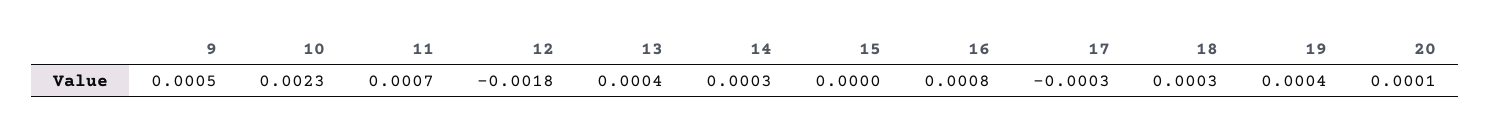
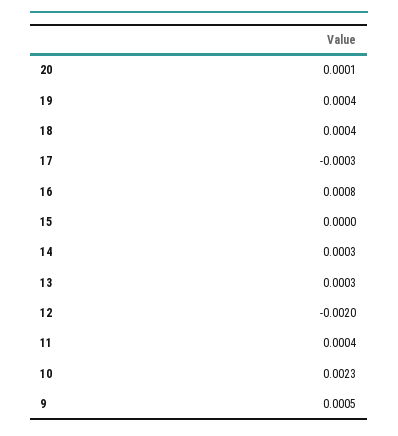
11: 0.0007 -> 0.0004
12: -0.0018 -> -0.002
13: 0.0004 -> 0.0003
18: 0.0003 -> 0.0004

